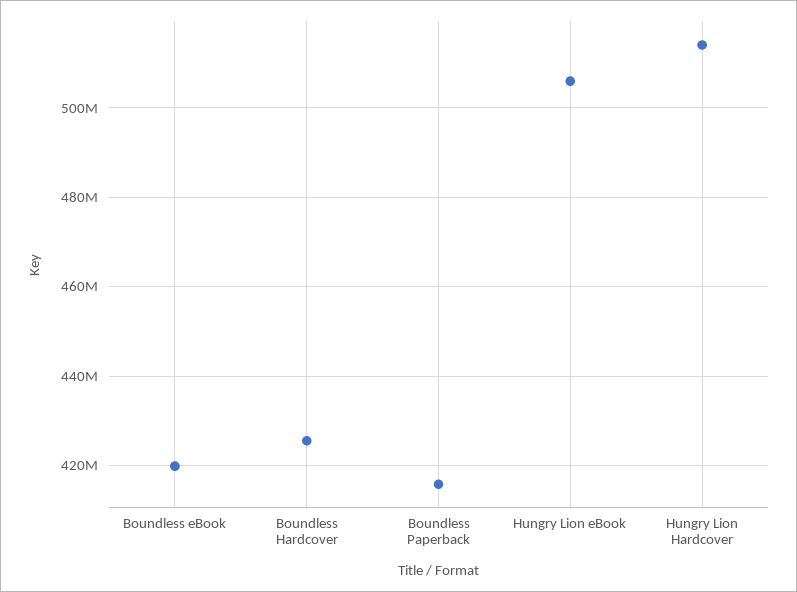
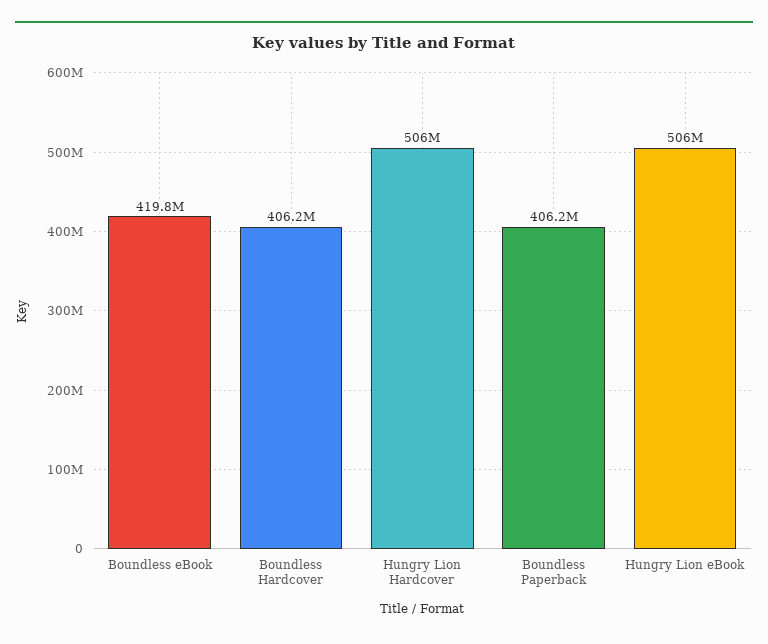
Boundless Hardcover: 426000000 -> 406200000
Boundless Paperback: 416000000 -> 406200000
Hungry Lion Hardcover: 514000000 -> 506000000

